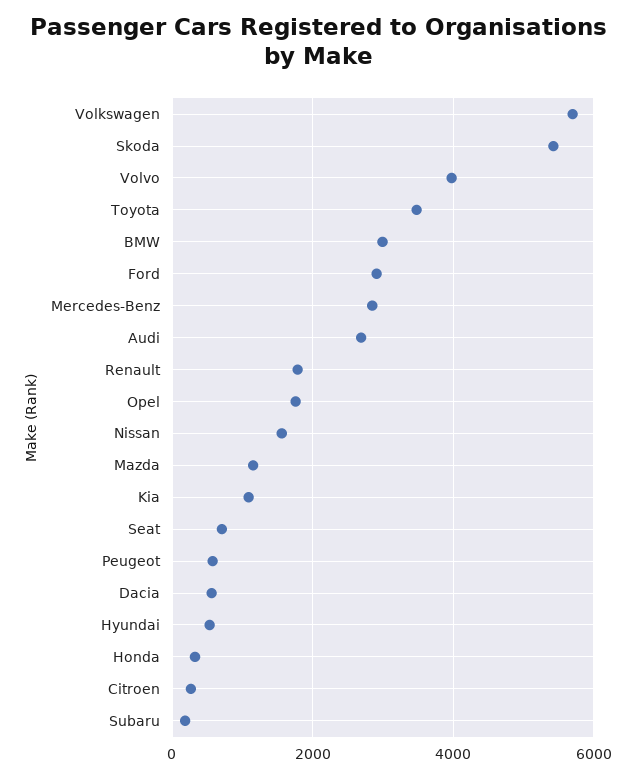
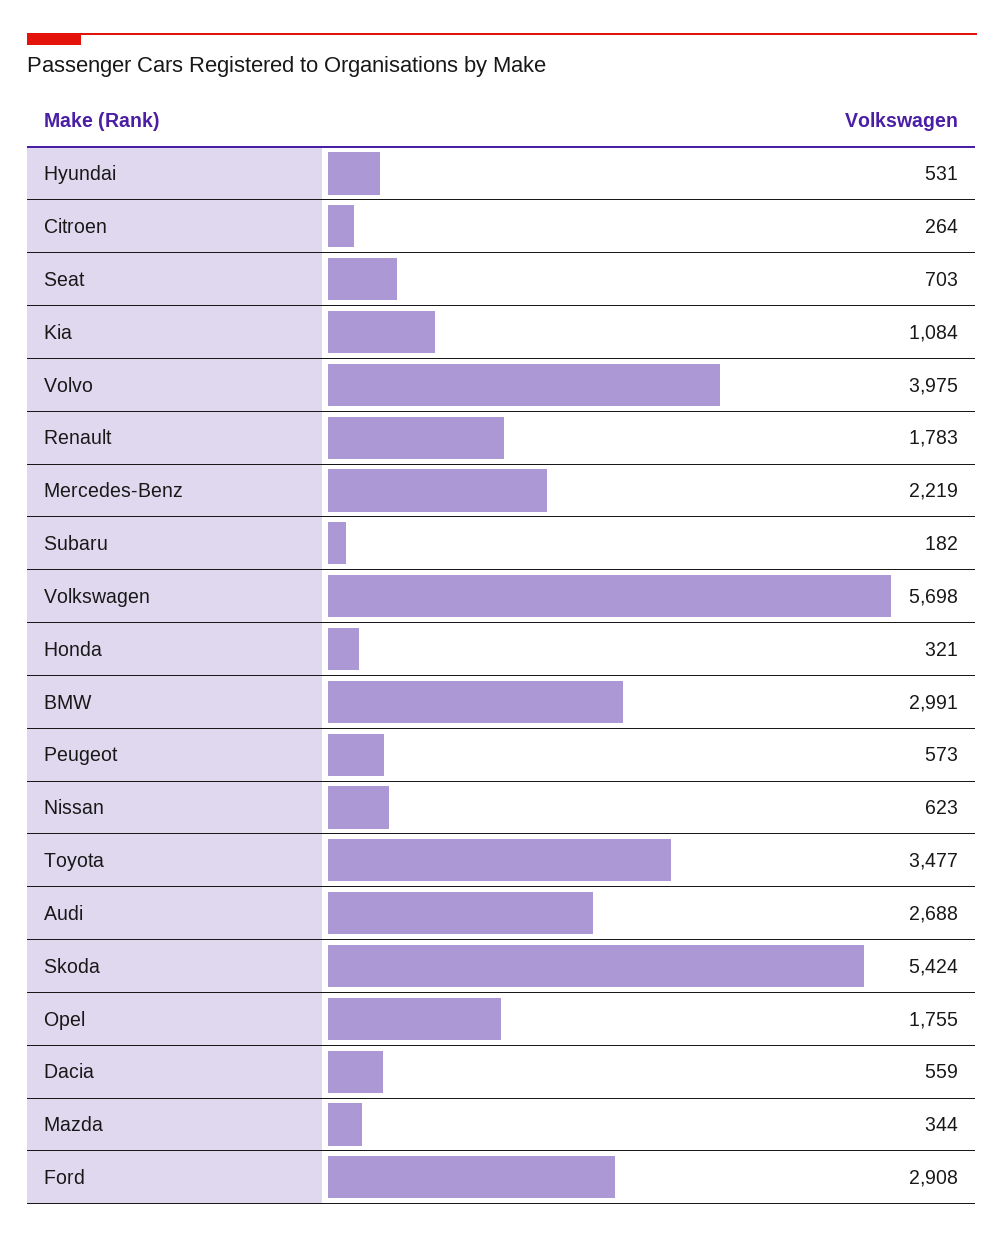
Mercedes-Benz: 2800 -> 2219
Nissan: 1600 -> 623
Mazda: 1200 -> 344

